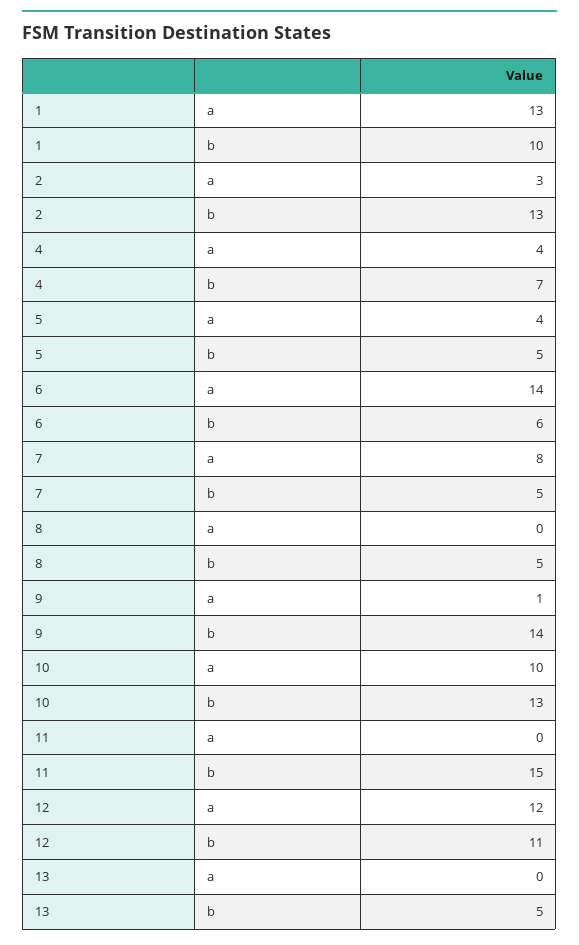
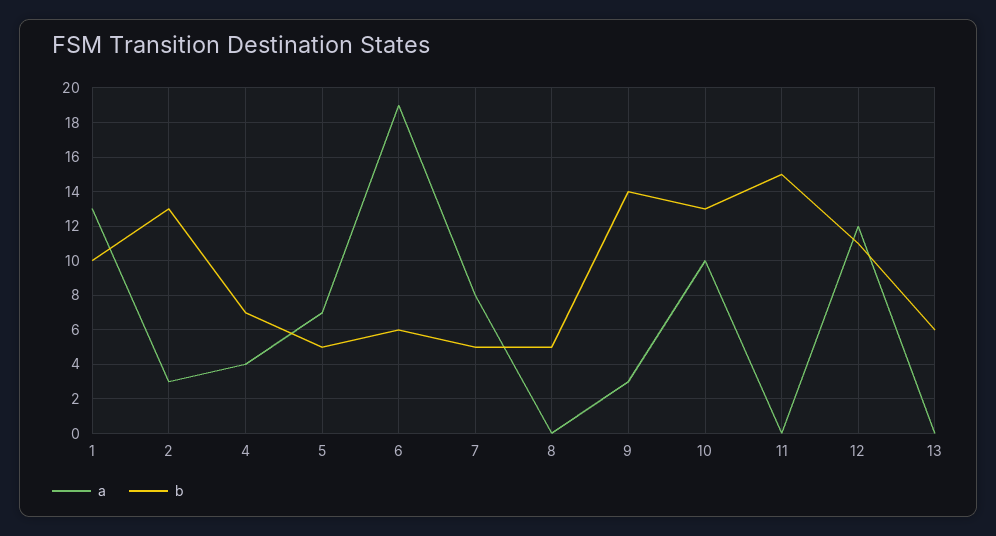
a, 5: 4 -> 7
a, 6: 14 -> 19
a, 9: 1 -> 3
b, 13: 5 -> 6

